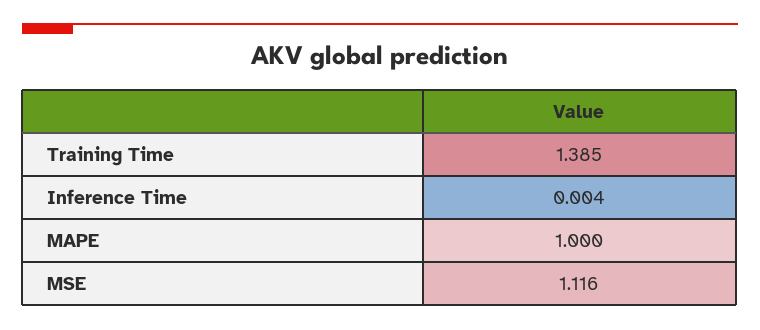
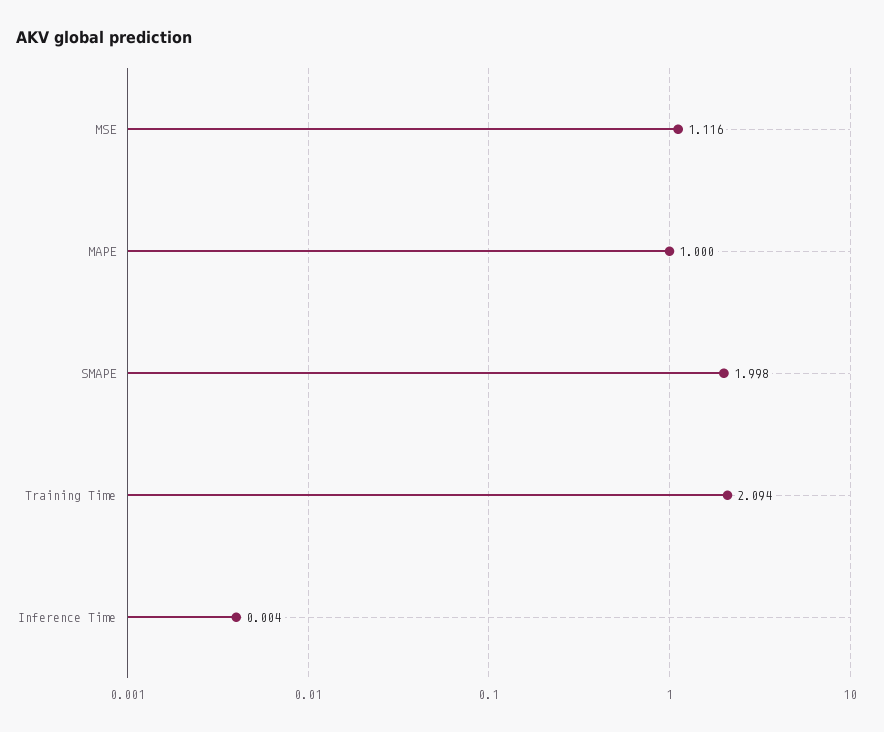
Training Time: 1.385 -> 2.094
SMAPE: none -> 1.998

